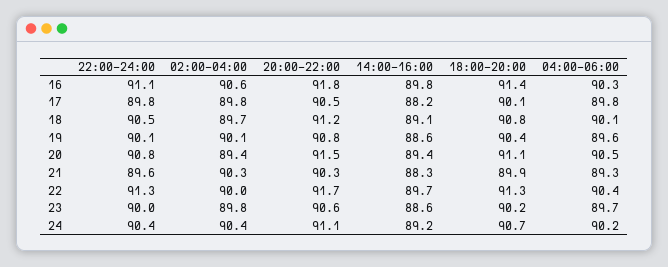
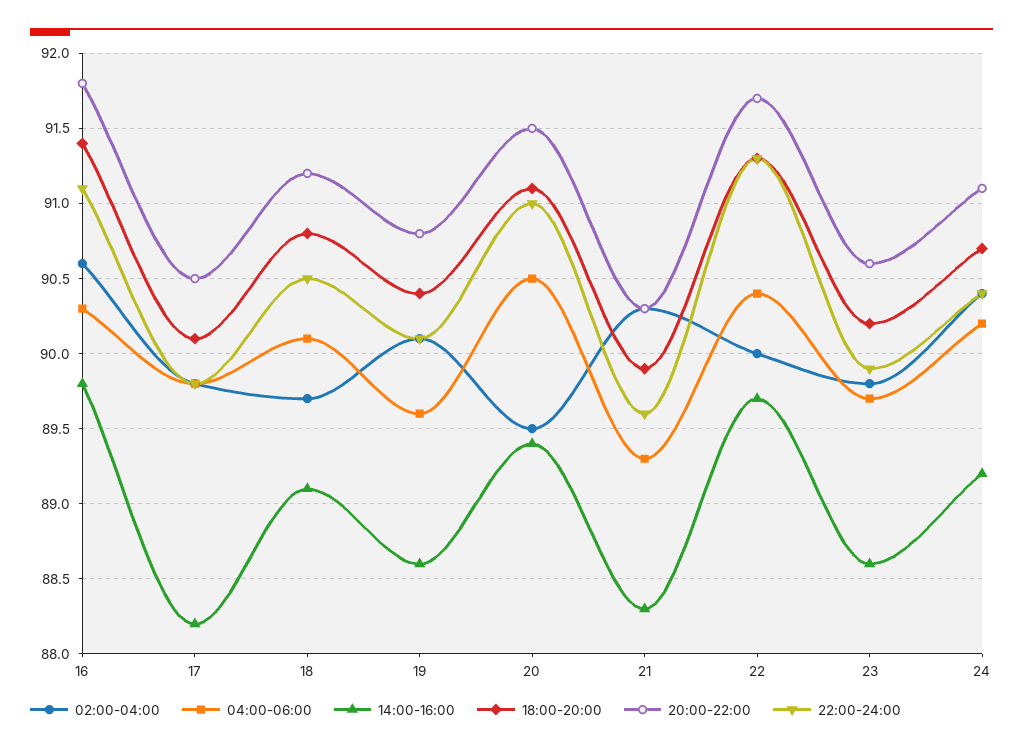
22:00-24:00, 20: 90.8 -> 91
02:00-04:00, 20: 89.4 -> 89.5
22:00-24:00, 23: 90 -> 89.9

